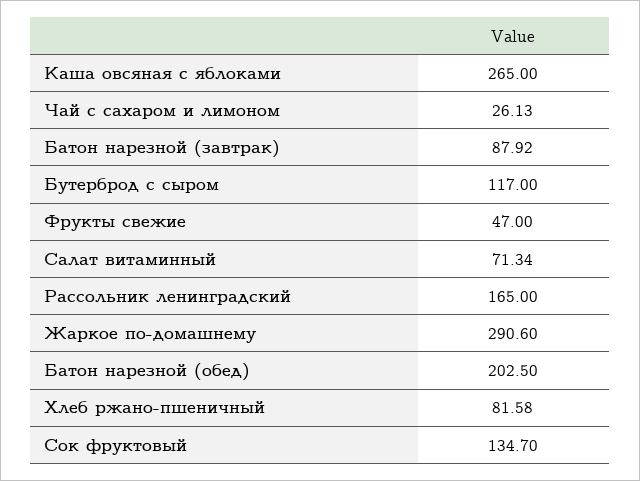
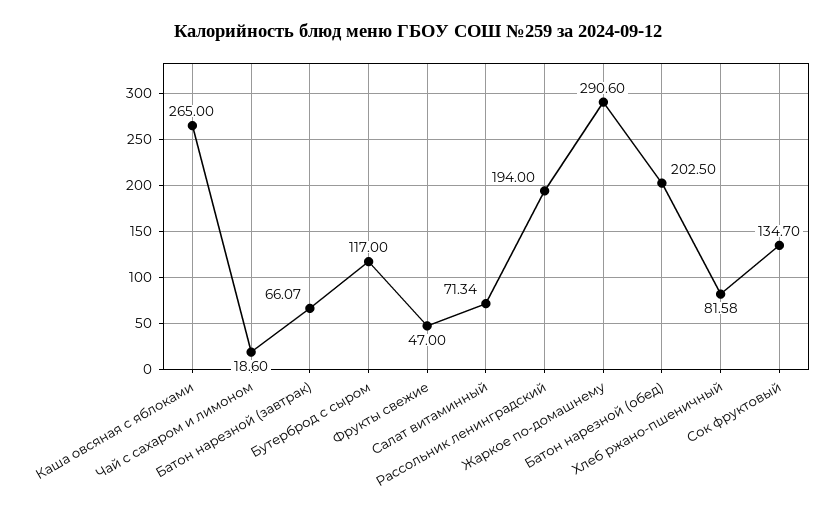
Чай с сахаром и лимоном: 26.13 -> 18.6
Батон нарезной (завтрак): 87.92 -> 66.07
Рассольник ленинградский: 165 -> 194

